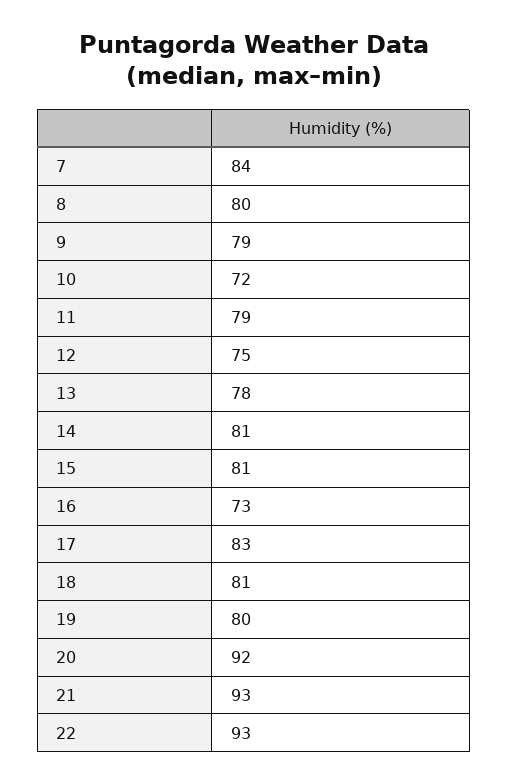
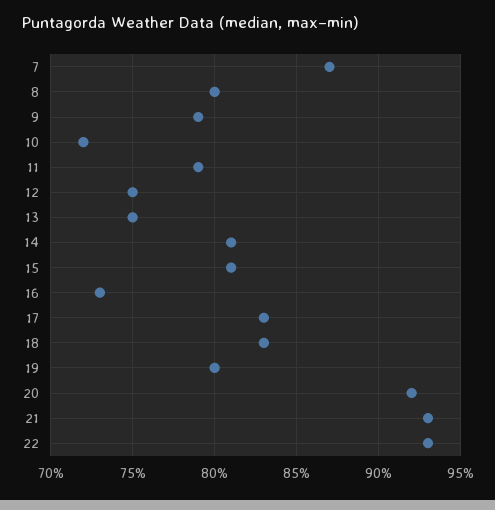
7: 84 -> 87
13: 78 -> 75
18: 81 -> 83

